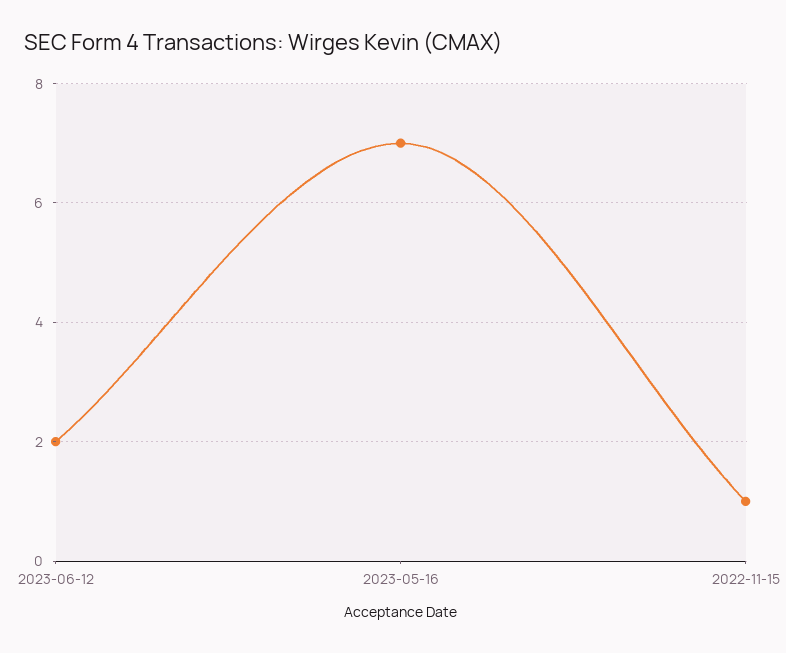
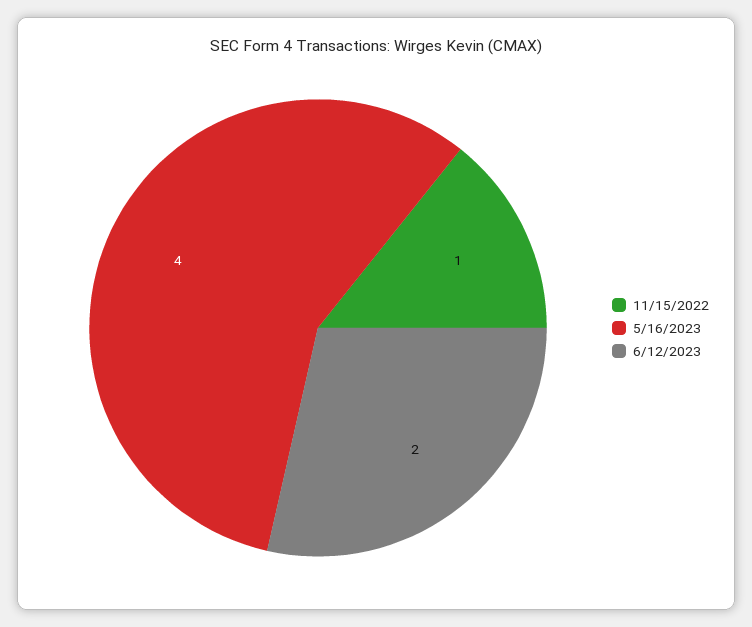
2023-05-16: 7 -> 4

